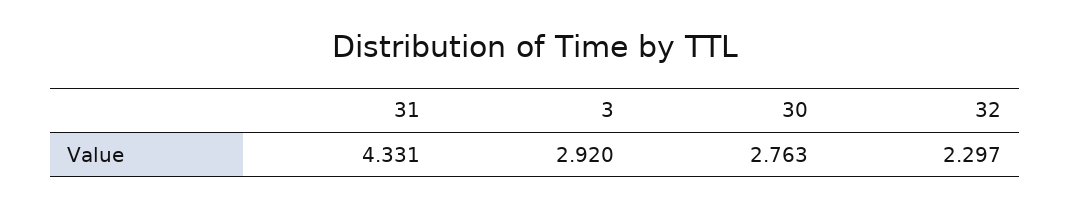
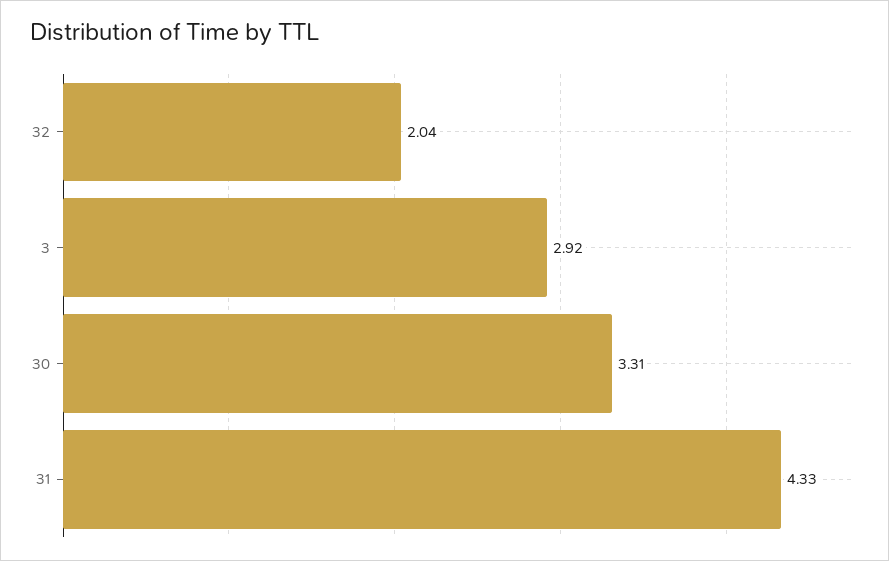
30: 2.763 -> 3.31
32: 2.297 -> 2.04

